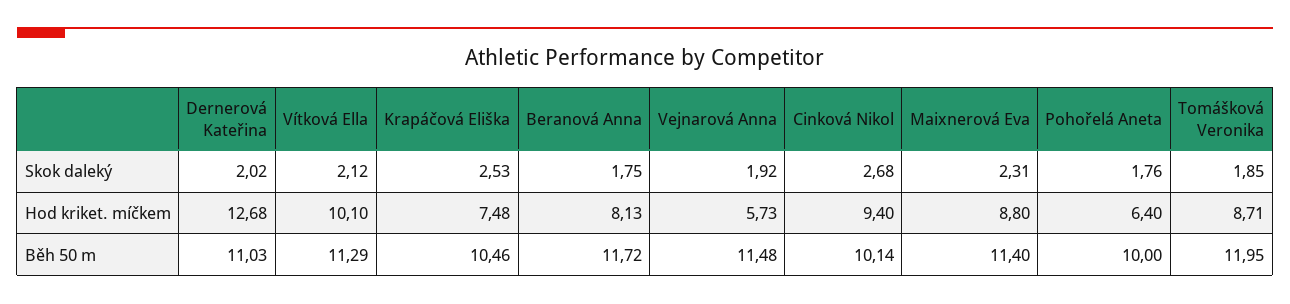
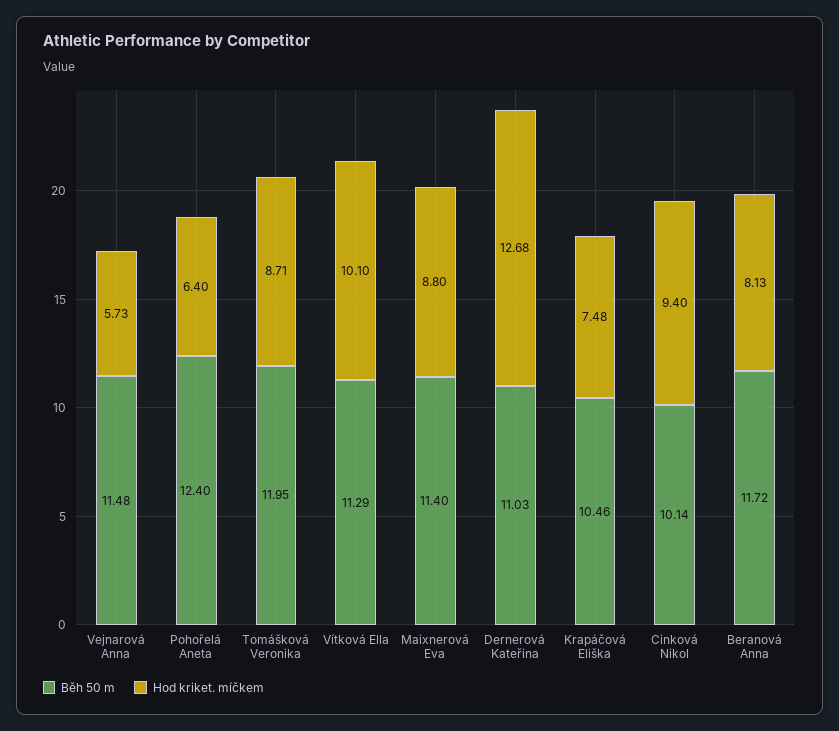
Skok daleký, Dernerová Kateřina: 2.02 -> none
Skok daleký, Vítková Ella: 2.12 -> none
Skok daleký, Krapáčová Eliška: 2.53 -> none
Skok daleký, Beranová Anna: 1.75 -> none
Skok daleký, Vejnarová Anna: 1.92 -> none
Skok daleký, Cinková Nikol: 2.68 -> none
Skok daleký, Maixnerová Eva: 2.31 -> none
Skok daleký, Pohořelá Aneta: 1.76 -> none
Skok daleký, Tomášková Veronika: 1.85 -> none
Běh 50 m, Pohořelá Aneta: 10 -> 12.4

